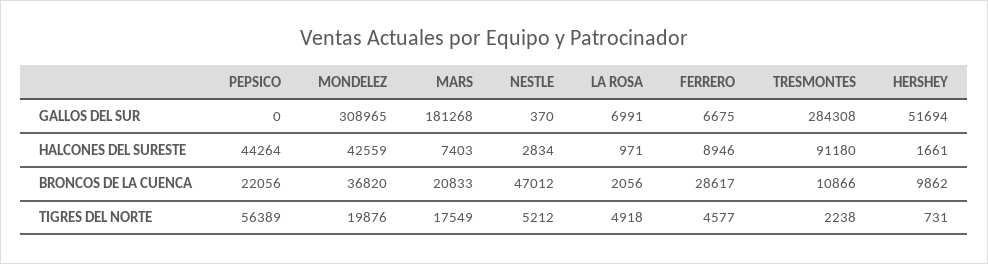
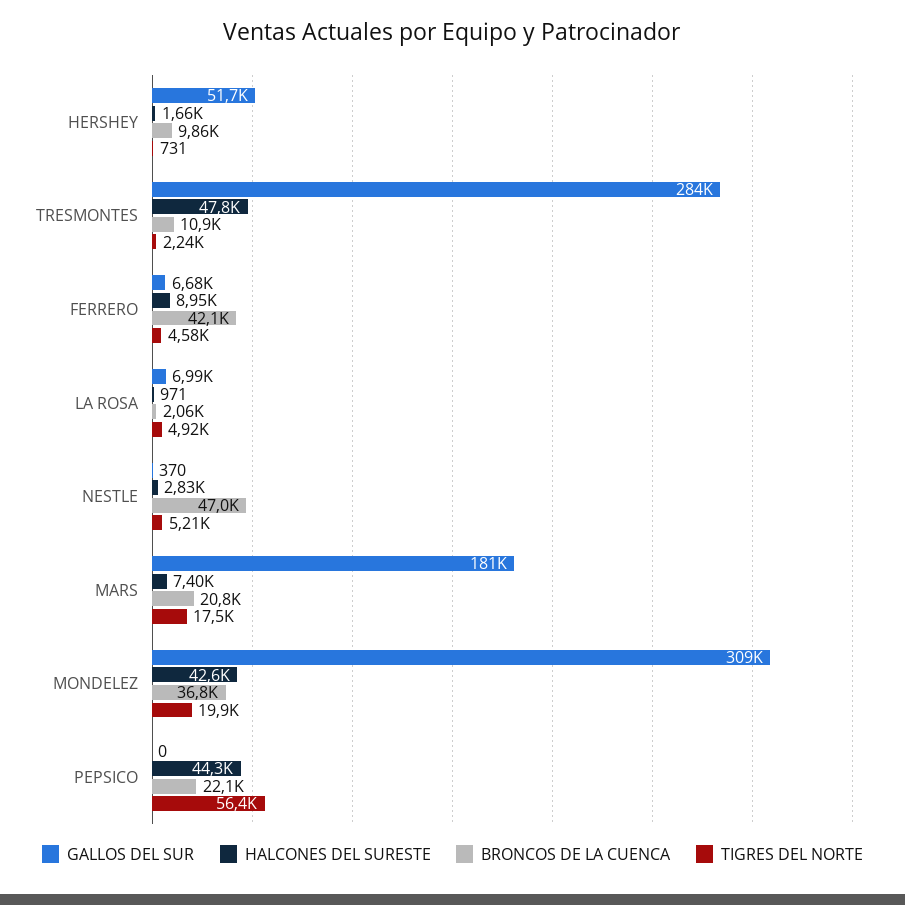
HALCONES DEL SURESTE, TRESMONTES: 91180 -> 47800
BRONCOS DE LA CUENCA, FERRERO: 28617 -> 42100

